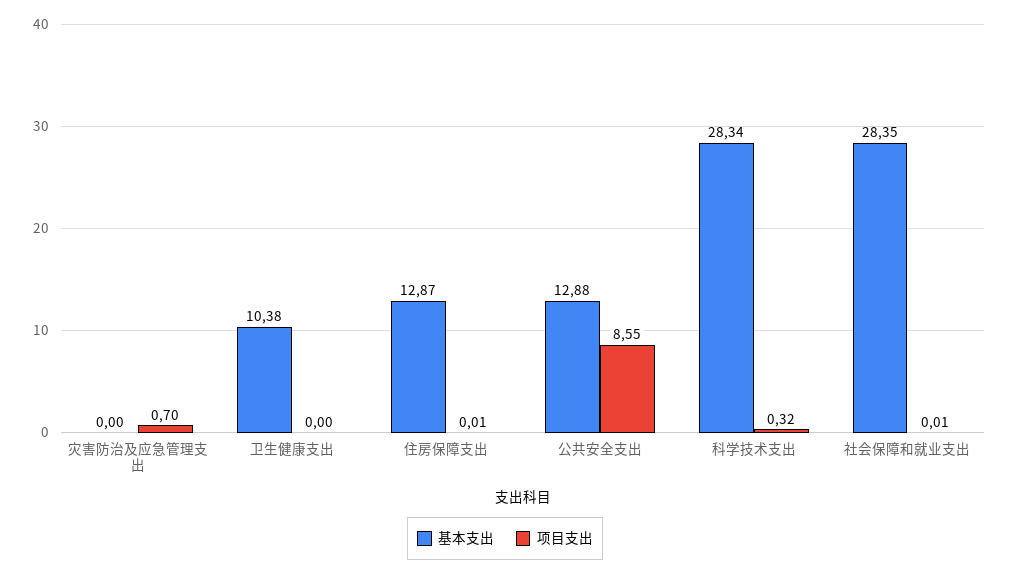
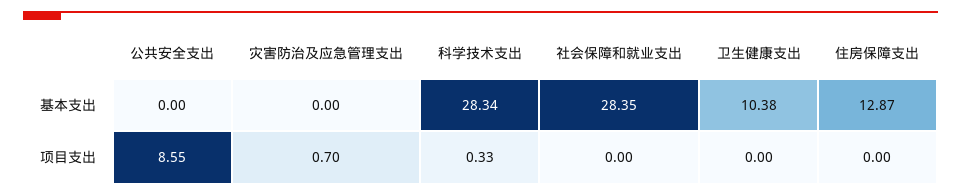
项目支出, 住房保障支出: 0.01 -> 0
基本支出, 公共安全支出: 12.88 -> 0
项目支出, 科学技术支出: 0.32 -> 0.33
项目支出, 社会保障和就业支出: 0.01 -> 0

